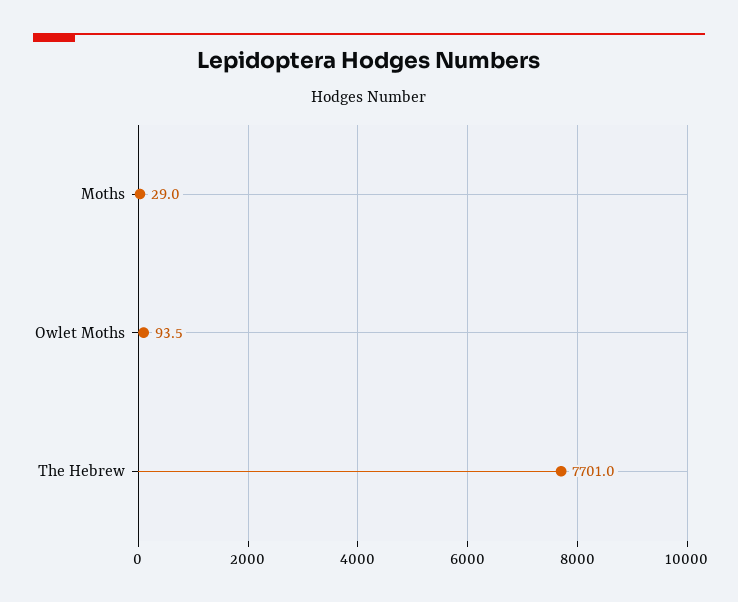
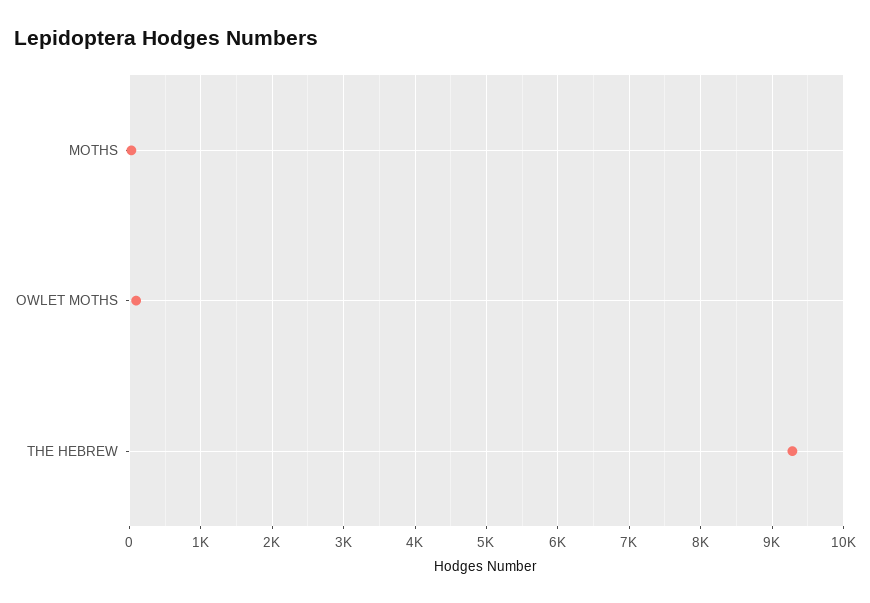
The Hebrew: 7701 -> 9300

